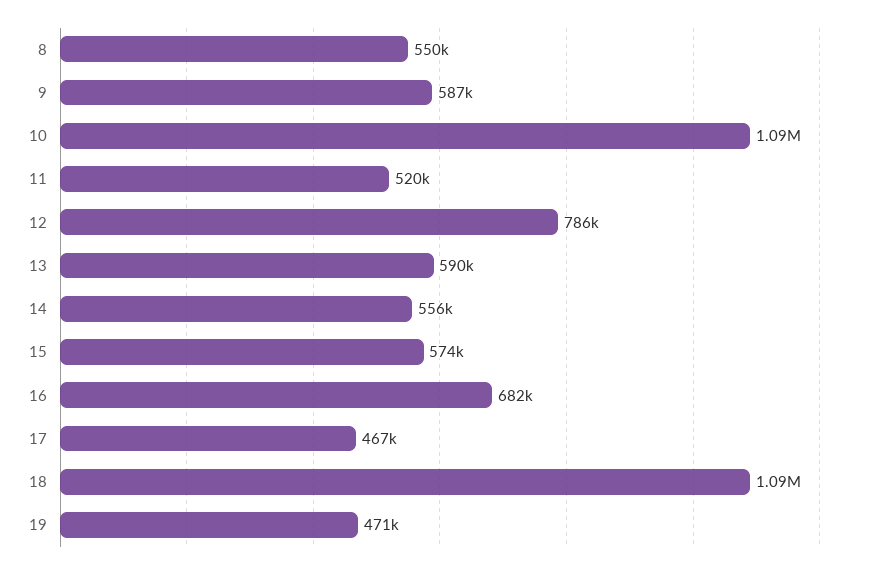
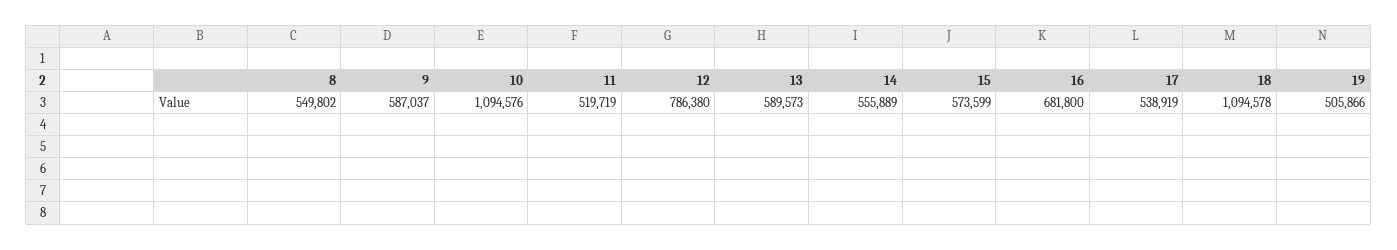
17: 467000 -> 538919
19: 471000 -> 505866

